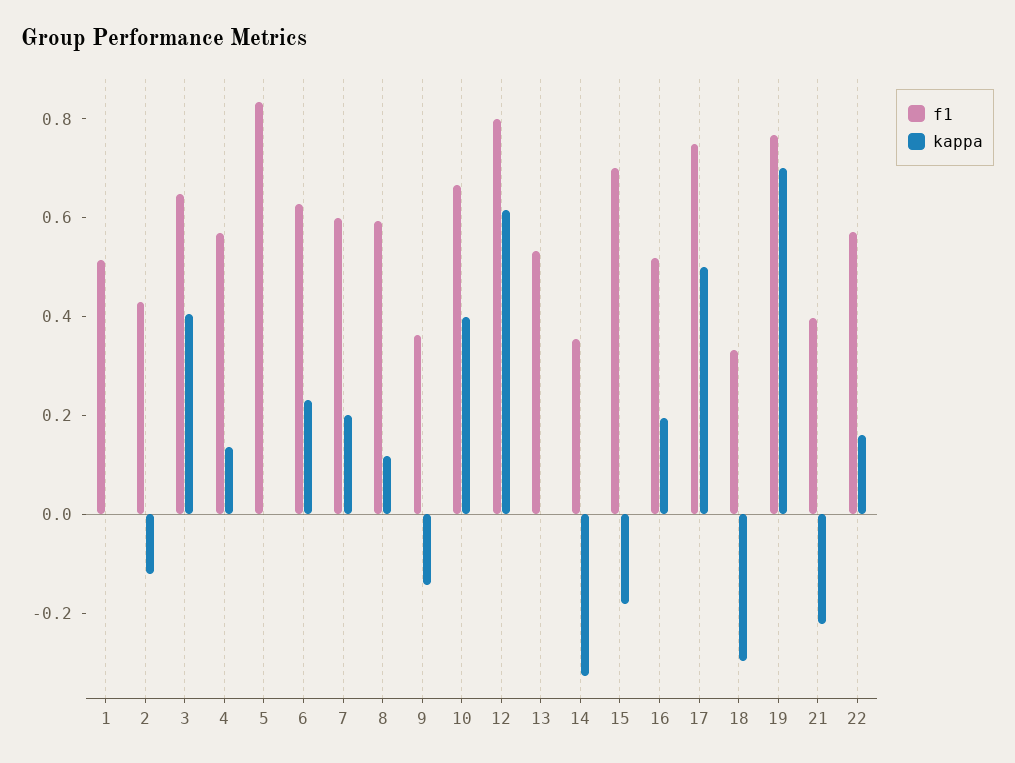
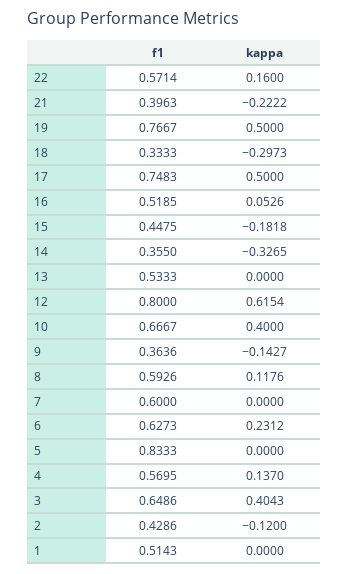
kappa, 7: 0.2 -> 0
f1, 15: 0.7 -> 0.4475
kappa, 16: 0.2 -> 0.0526
kappa, 19: 0.7 -> 0.5

